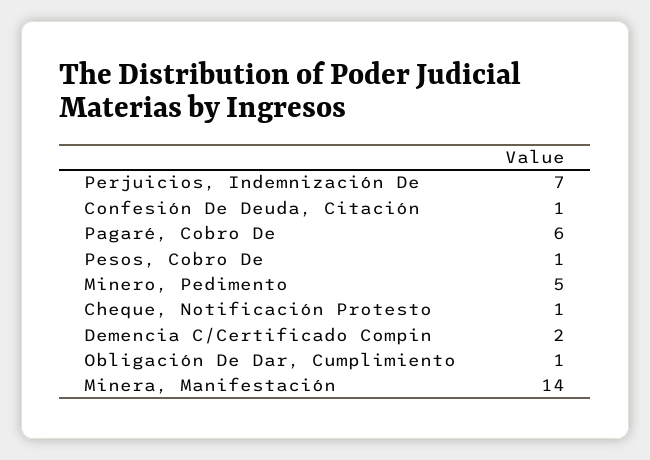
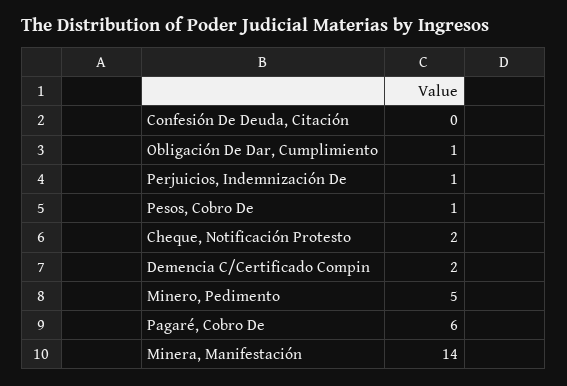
Perjuicios, Indemnización De: 7 -> 1
Confesión De Deuda, Citación: 1 -> 0
Cheque, Notificación Protesto: 1 -> 2

